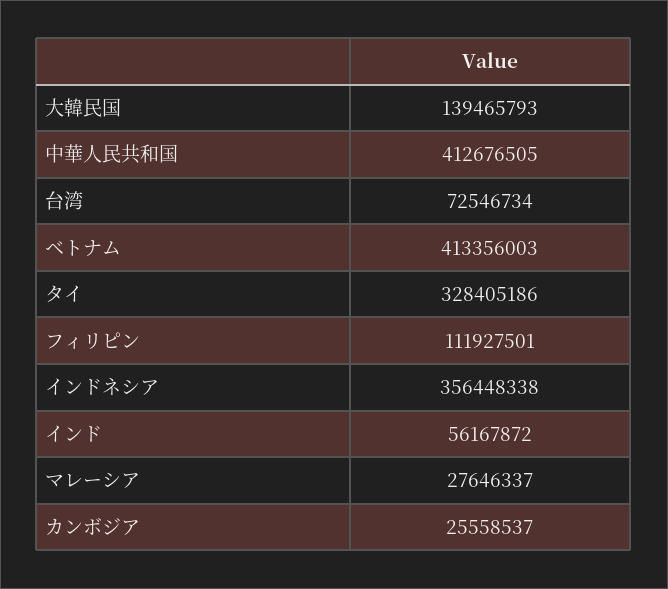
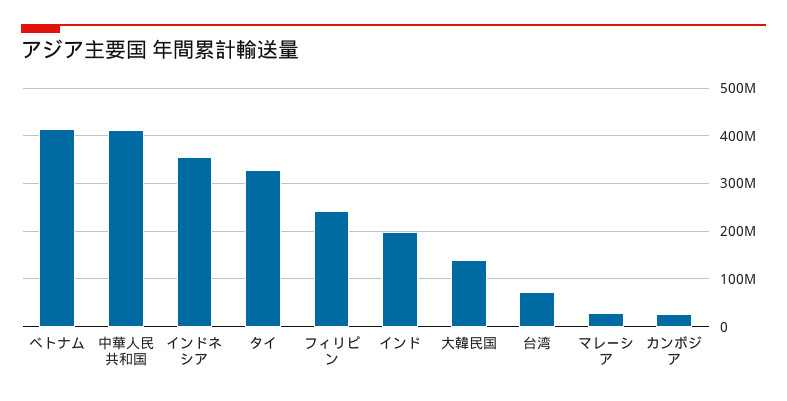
フィリピン: 111927501 -> 240000000
インド: 56167872 -> 200000000

